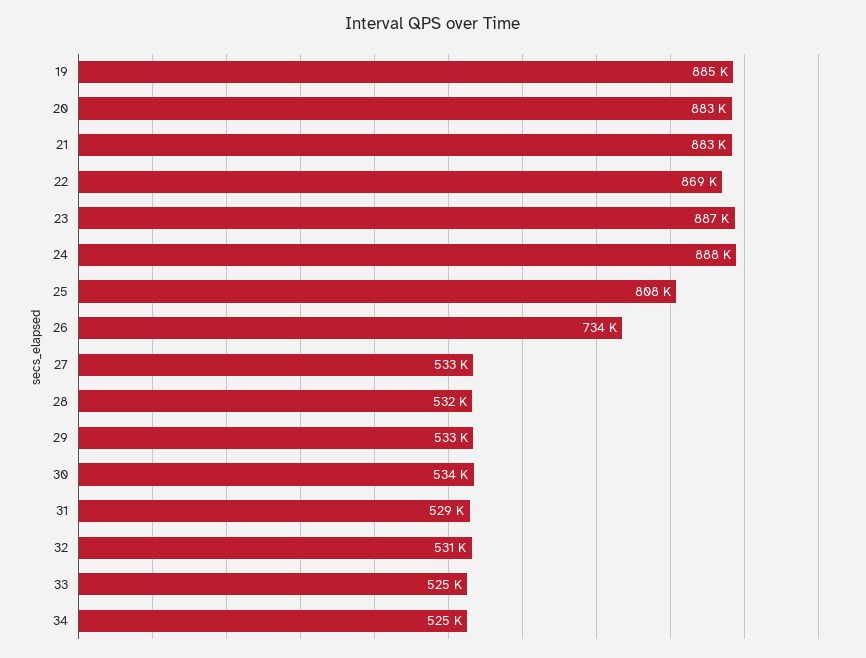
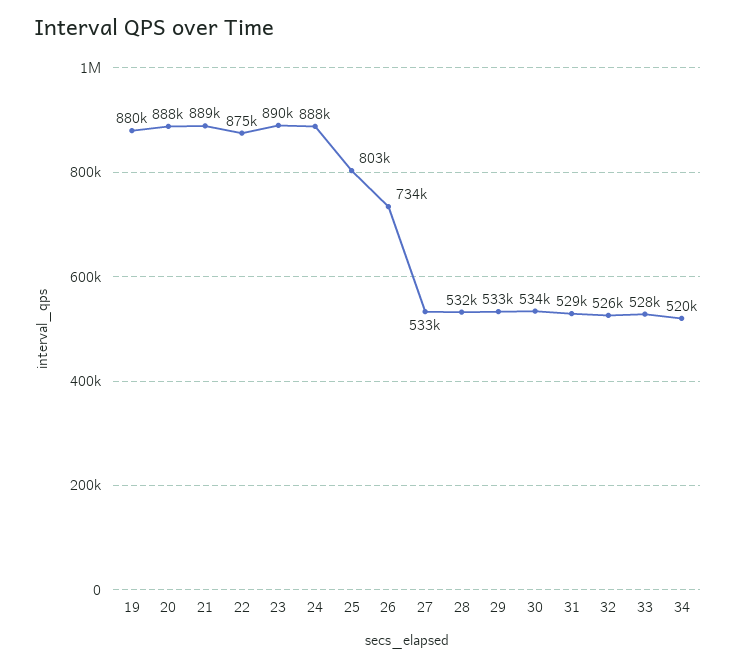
19: 885000 -> 880000
20: 883000 -> 888000
21: 883000 -> 889000
22: 869000 -> 875000
23: 887000 -> 890000
25: 808000 -> 803000
32: 531000 -> 526000
33: 525000 -> 528000
34: 525000 -> 520000

